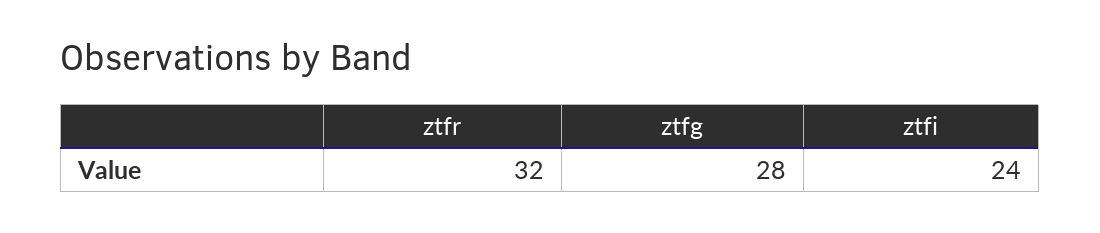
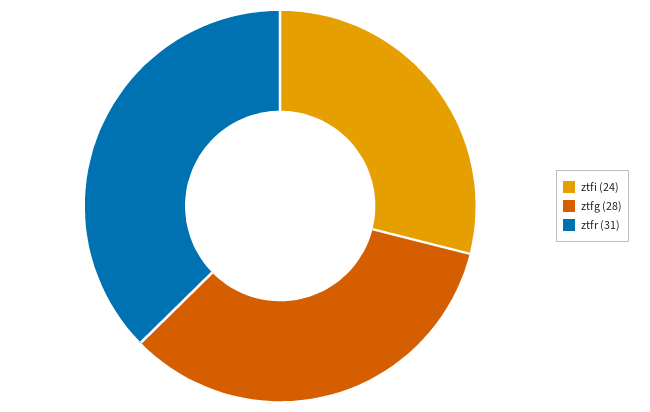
ztfr: 32 -> 31

